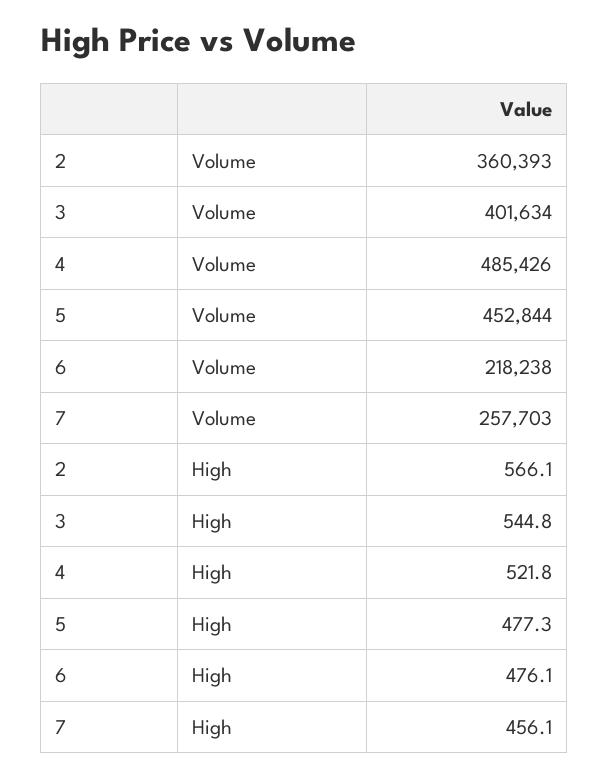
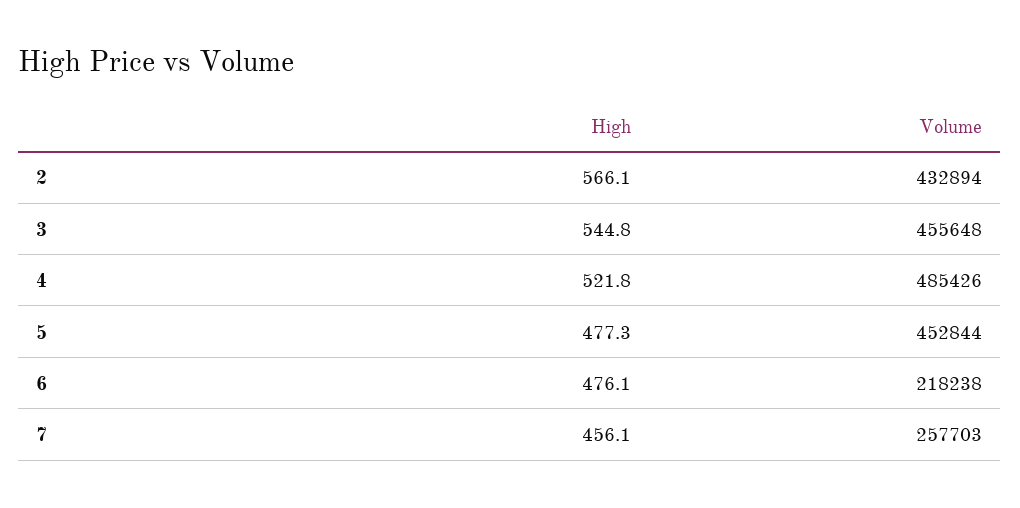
2, Volume: 360393 -> 432894
3, Volume: 401634 -> 455648

